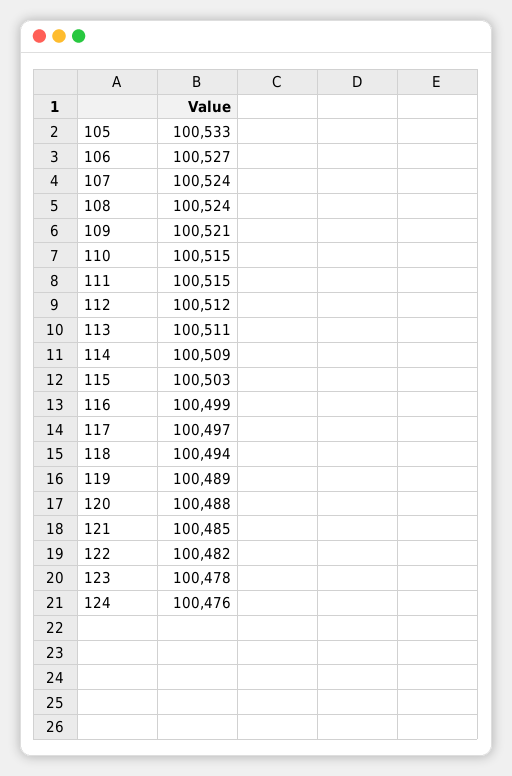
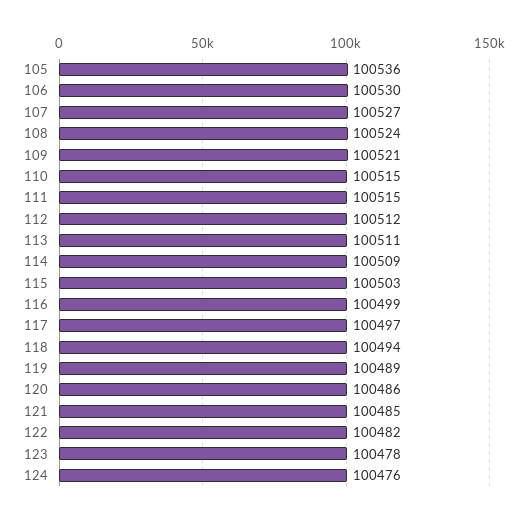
105: 100533 -> 100536
106: 100527 -> 100530
107: 100524 -> 100527
120: 100488 -> 100486

